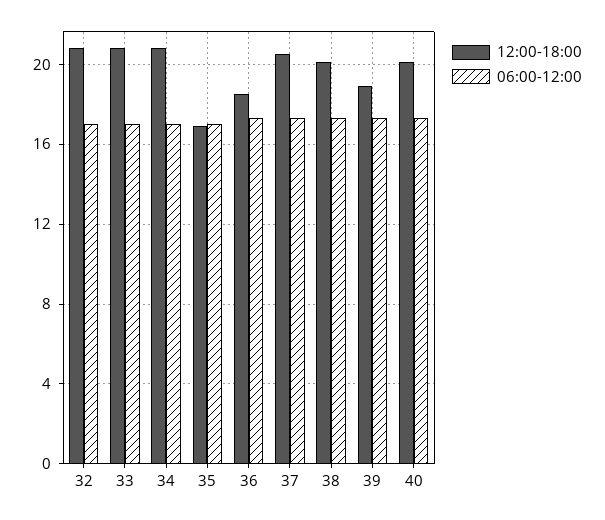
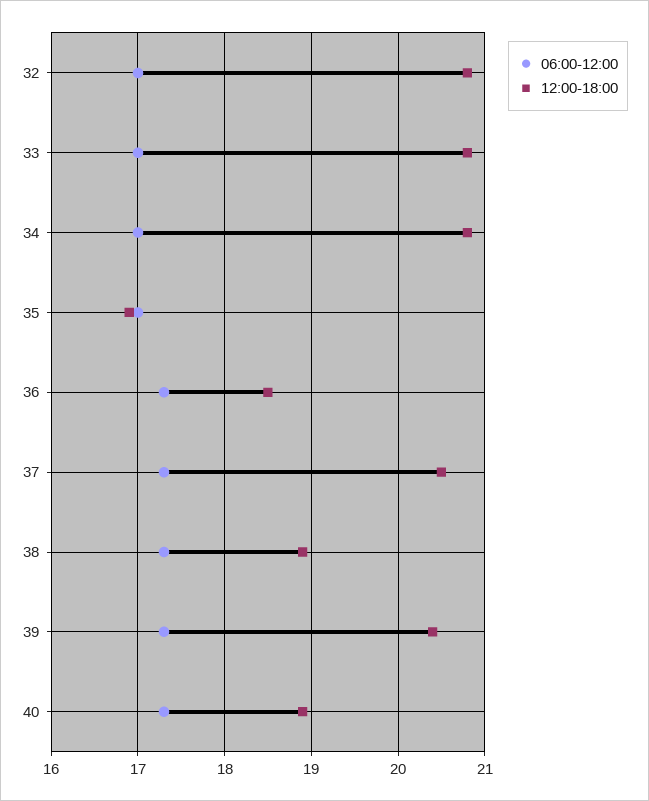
12:00-18:00, 38: 20 -> 18.9
12:00-18:00, 39: 19 -> 20.4
12:00-18:00, 40: 20 -> 18.9

